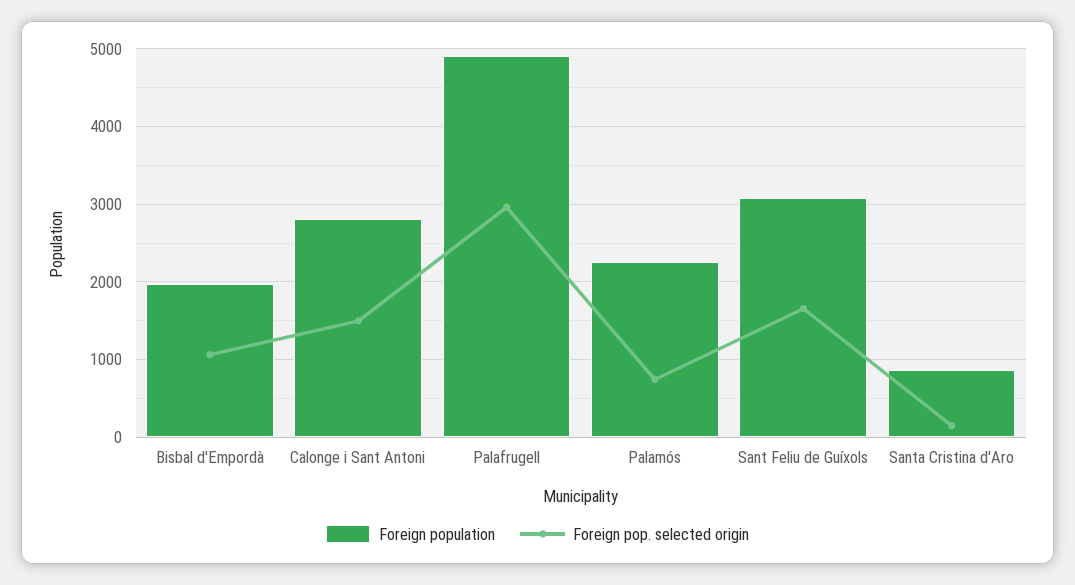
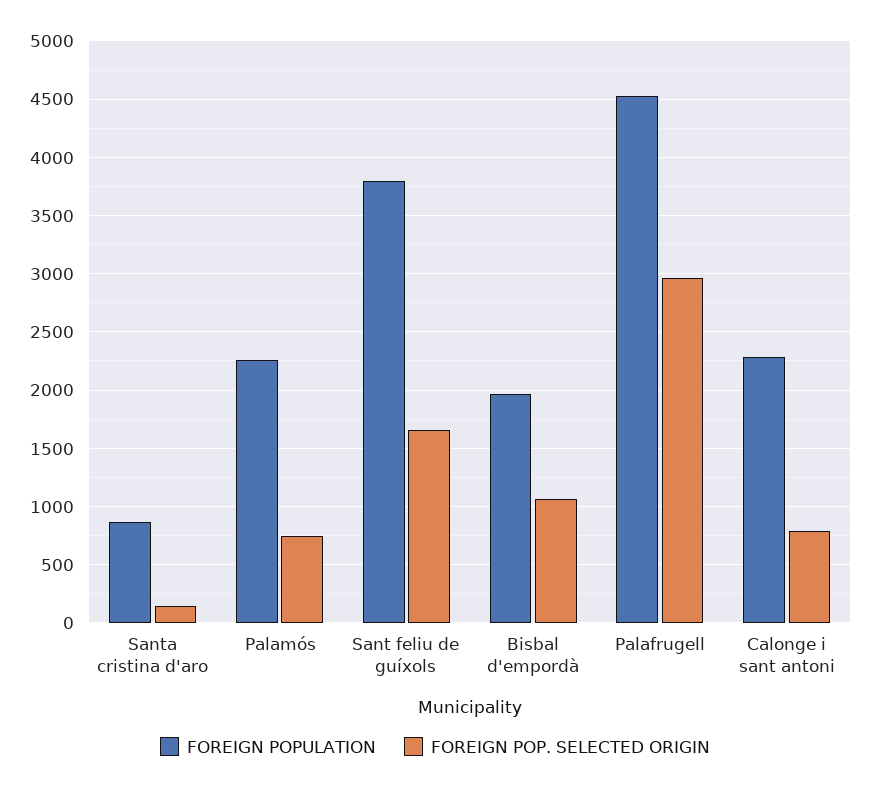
Foreign population, Calonge i Sant Antoni: 2800 -> 2300
Foreign pop. selected origin, Calonge i Sant Antoni: 1500 -> 800
Foreign population, Palafrugell: 4900 -> 4500
Foreign population, Sant Feliu de Guíxols: 3100 -> 3800

